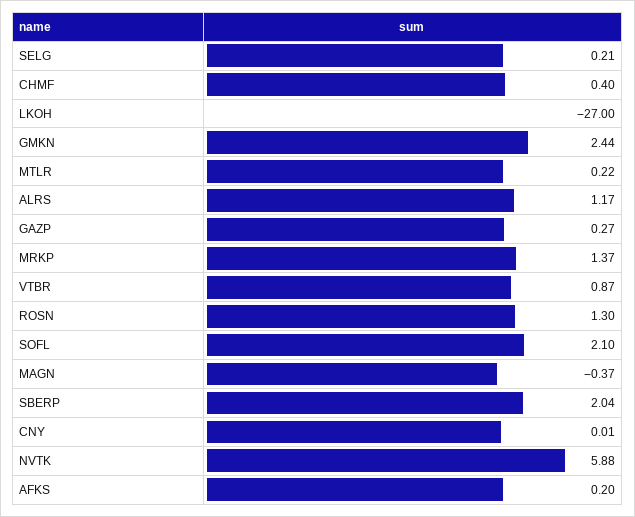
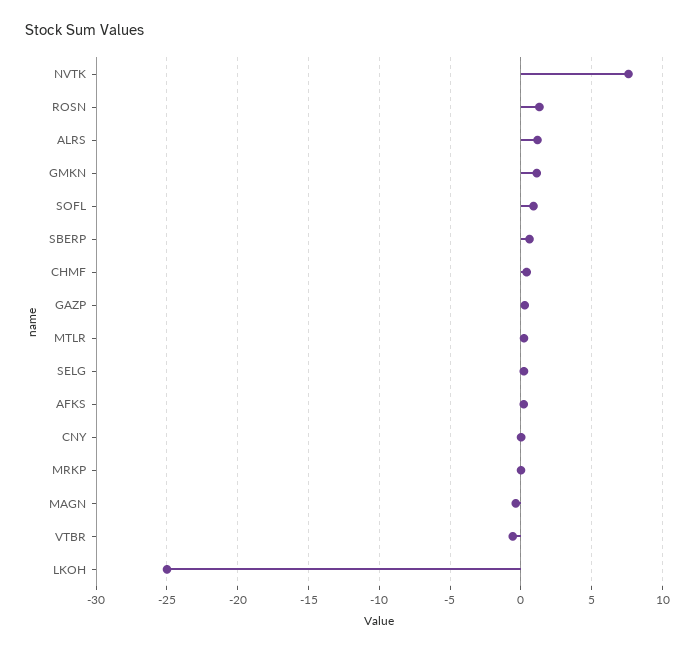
LKOH: -27 -> -25
GMKN: 2.44 -> 1
MRKP: 1.37 -> 0
VTBR: 0.87 -> -0.5
SOFL: 2.1 -> 1
SBERP: 2.04 -> 0.5
NVTK: 5.88 -> 7.5

